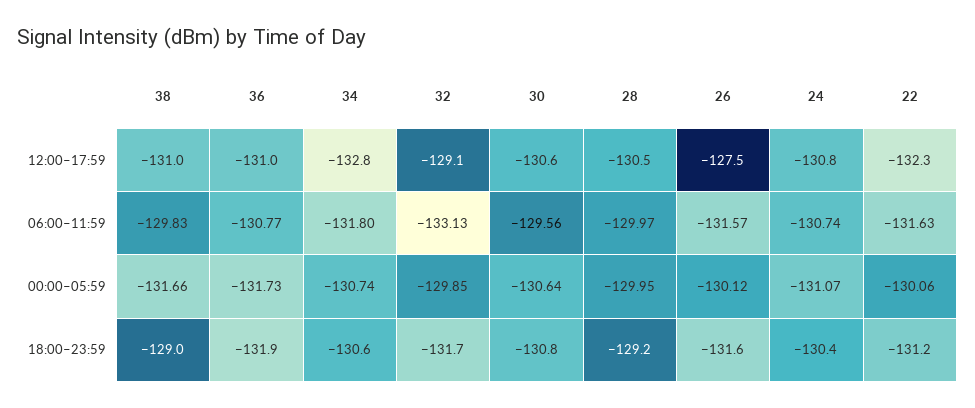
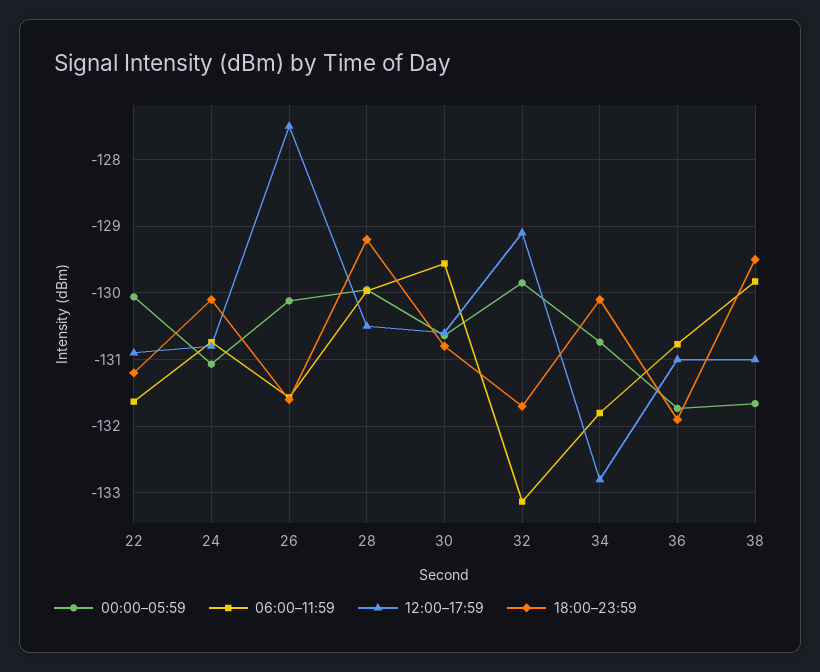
12:00–17:59, 22: -132.3 -> -130.9
18:00–23:59, 38: -129 -> -129.5
18:00–23:59, 34: -130.6 -> -130.1
18:00–23:59, 24: -130.4 -> -130.1

